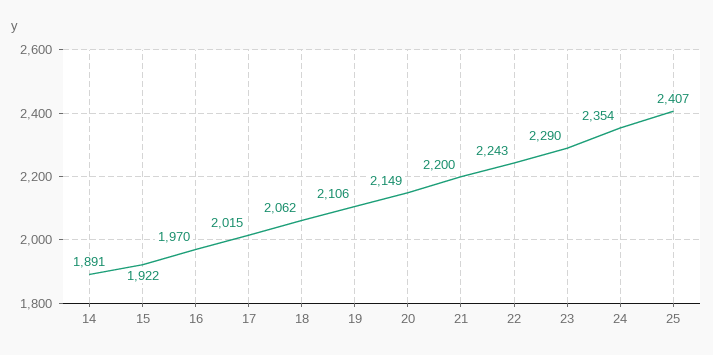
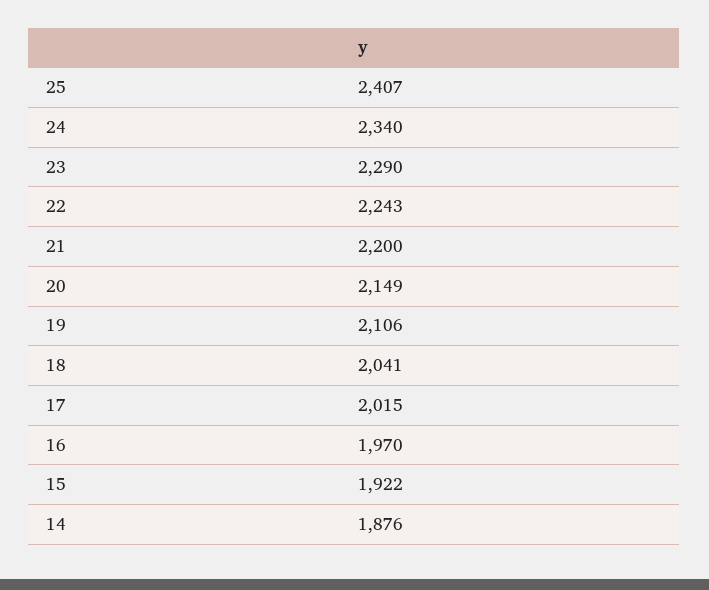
14: 1891 -> 1876
18: 2062 -> 2041
24: 2354 -> 2340

